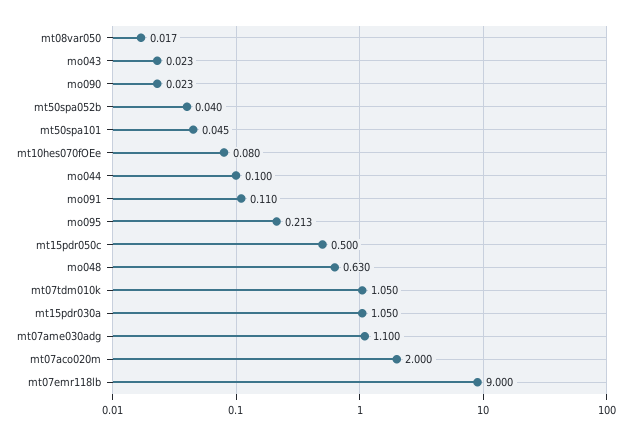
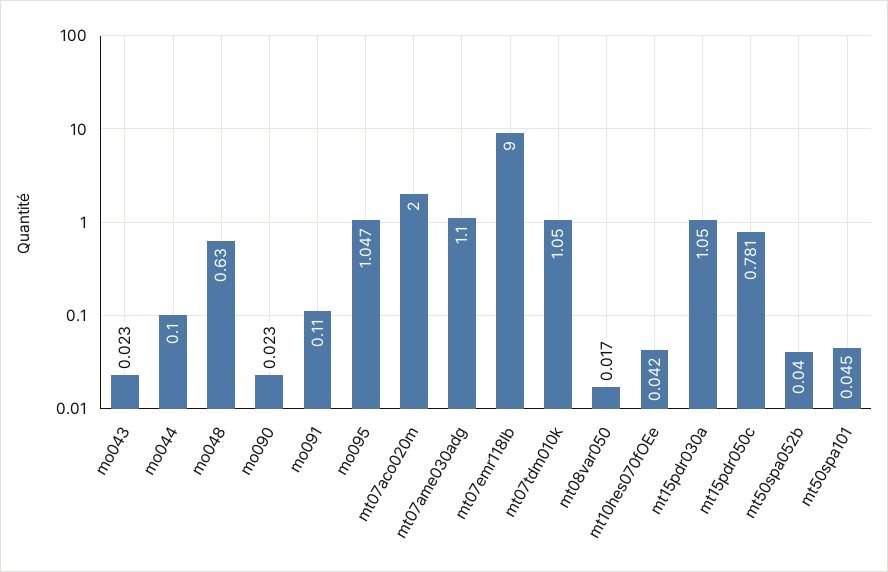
mt10hes070fOEe: 0.08 -> 0.042
mo095: 0.213 -> 1.047
mt15pdr050c: 0.5 -> 0.781

